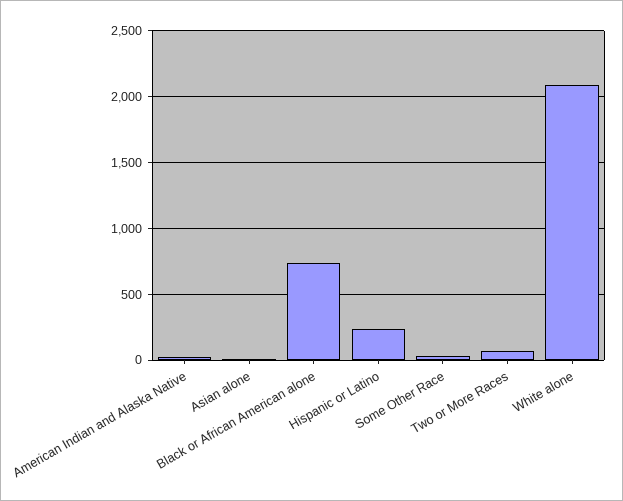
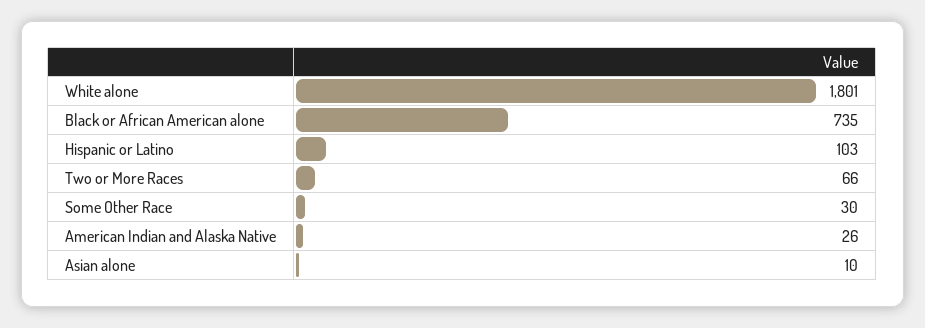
Hispanic or Latino: 250 -> 103
White alone: 2100 -> 1801

